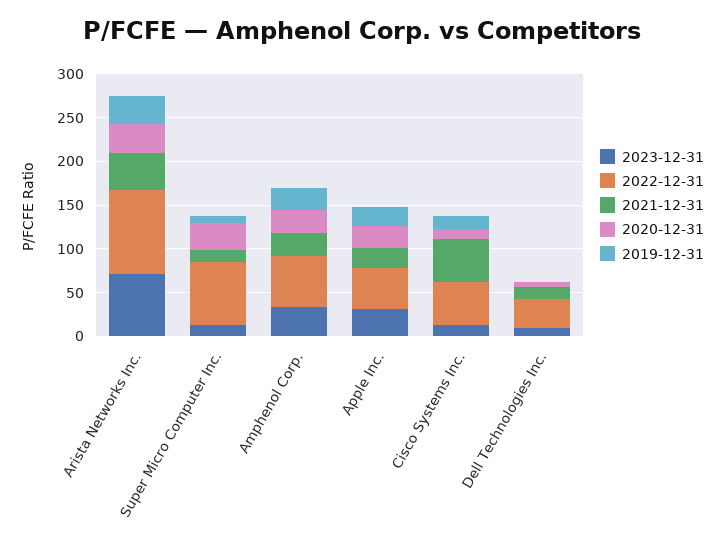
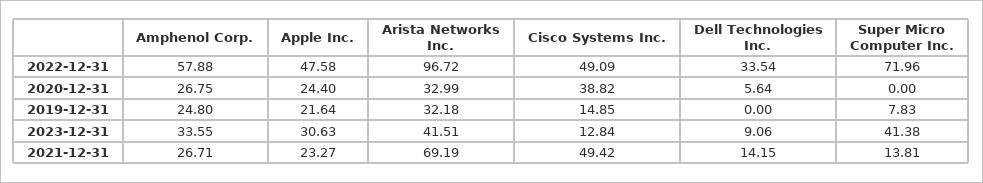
2023-12-31, Arista Networks Inc.: 70 -> 41.51
2021-12-31, Arista Networks Inc.: 40 -> 69.19
2023-12-31, Super Micro Computer Inc.: 10 -> 41.38
2020-12-31, Super Micro Computer Inc.: 30 -> 0
2020-12-31, Cisco Systems Inc.: 10 -> 38.82

